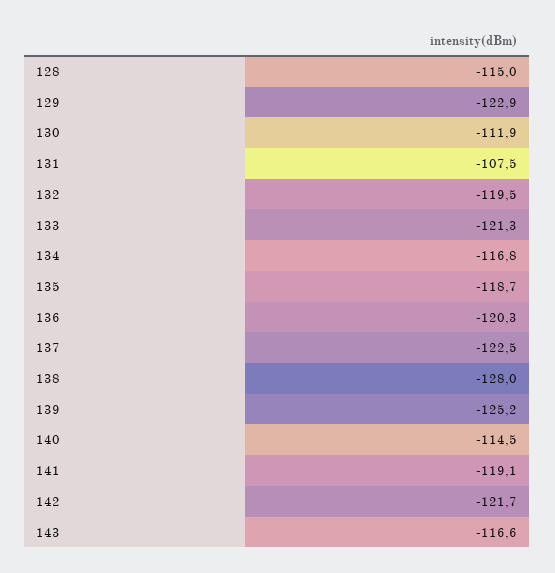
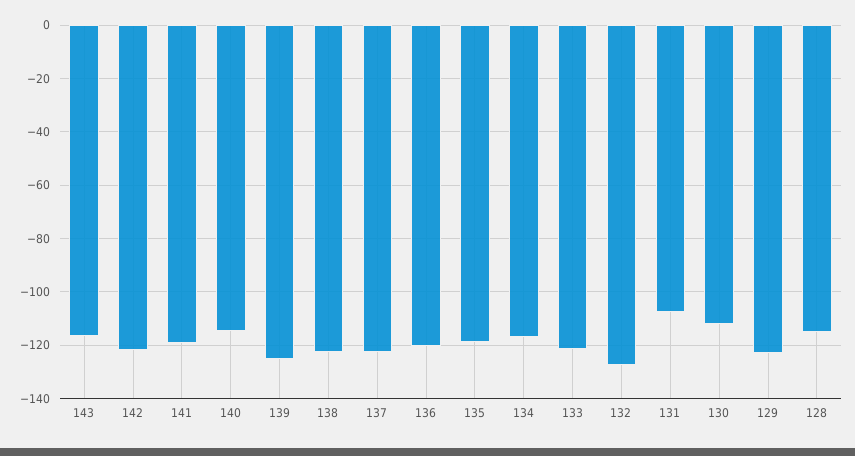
132: -119.5 -> -127.5
138: -128 -> -122.5

